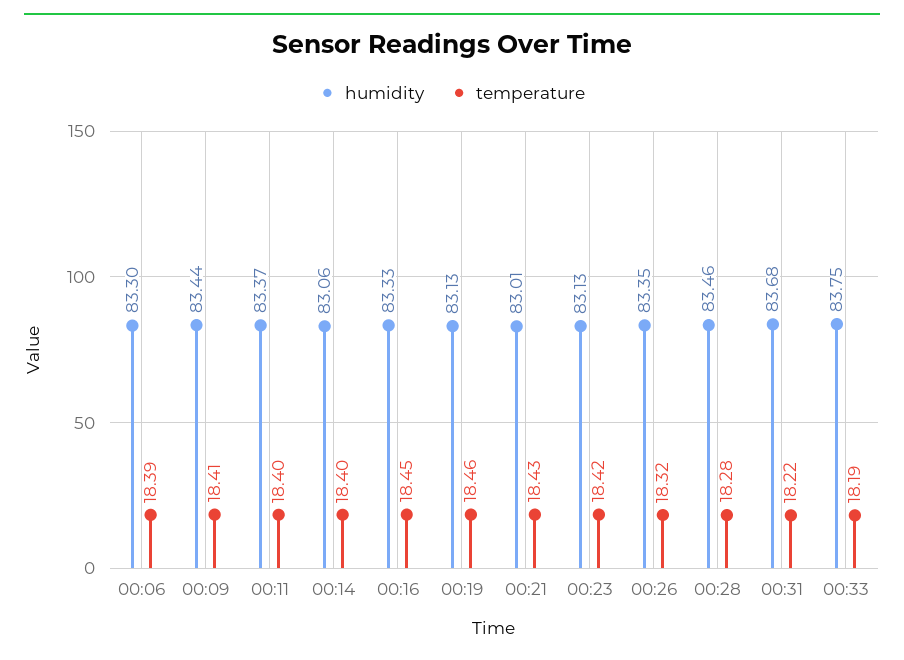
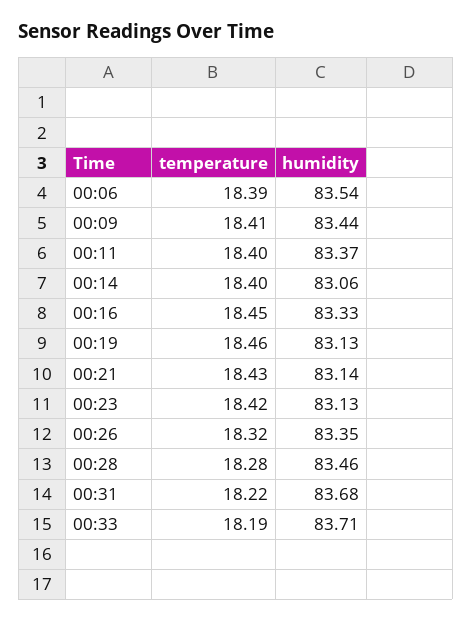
humidity, 00:06: 83.3 -> 83.54
humidity, 00:21: 83.01 -> 83.14
humidity, 00:33: 83.75 -> 83.71

